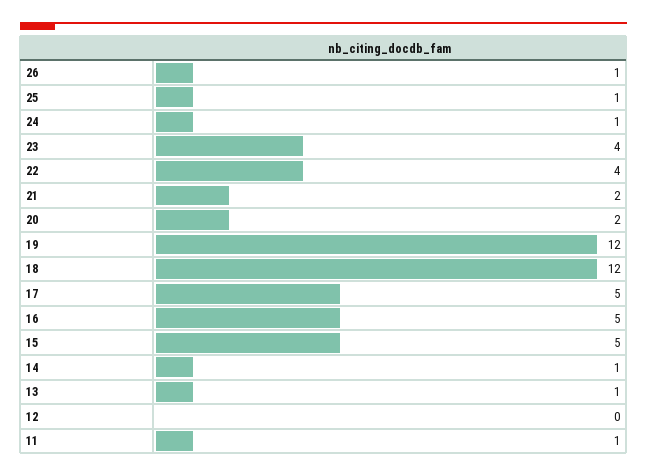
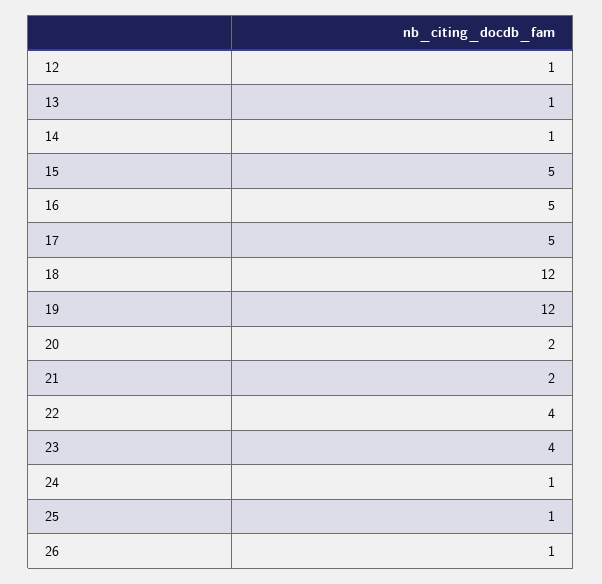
12: 0 -> 1
11: 1 -> none

